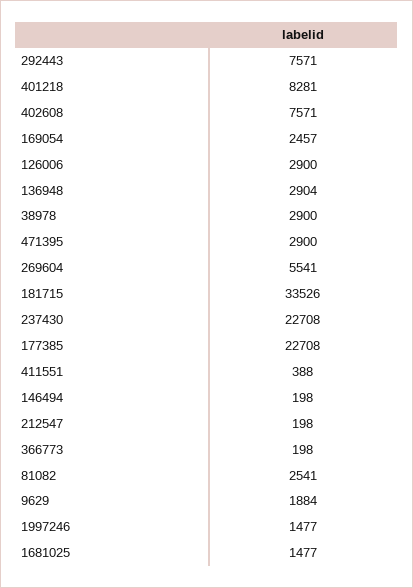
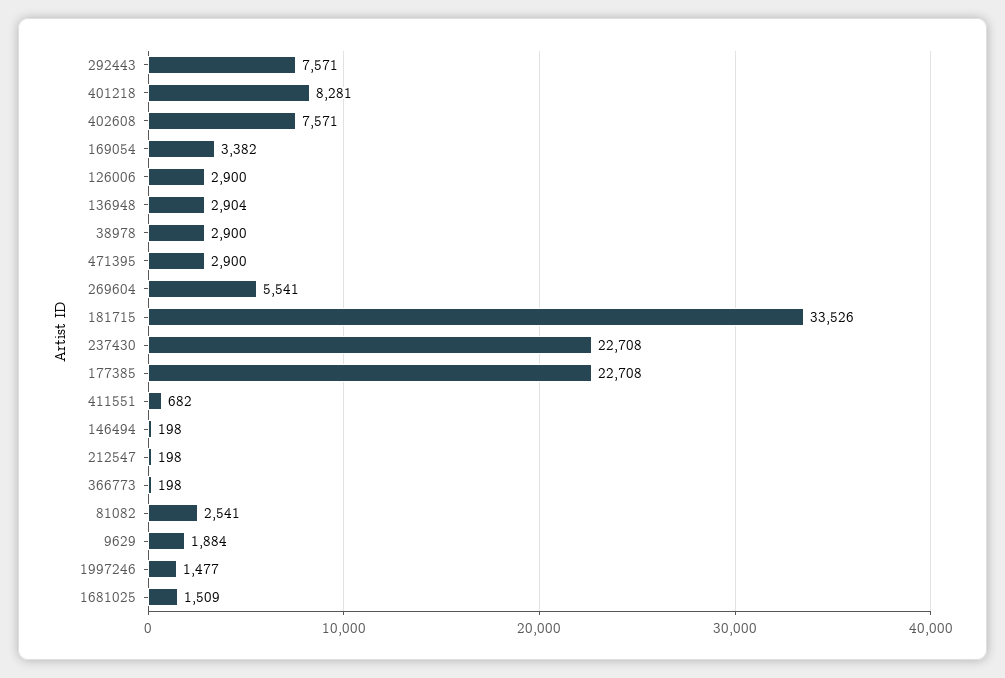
169054: 2457 -> 3382
411551: 388 -> 682
1681025: 1477 -> 1509

